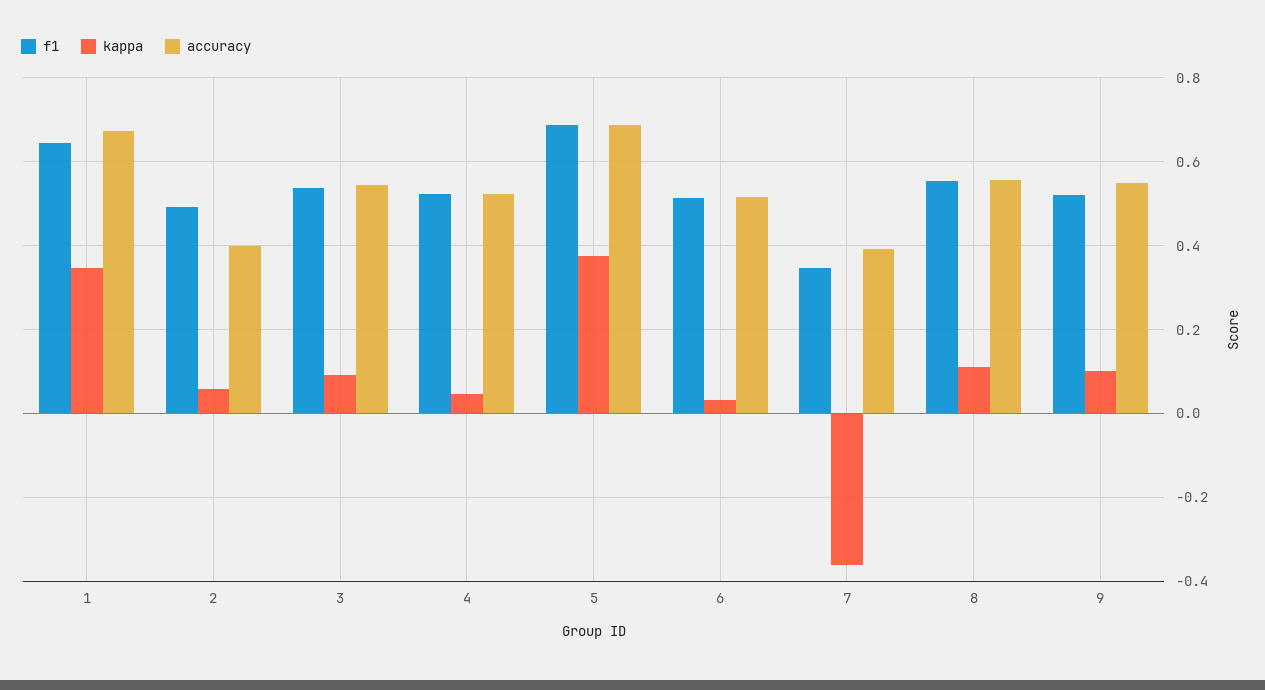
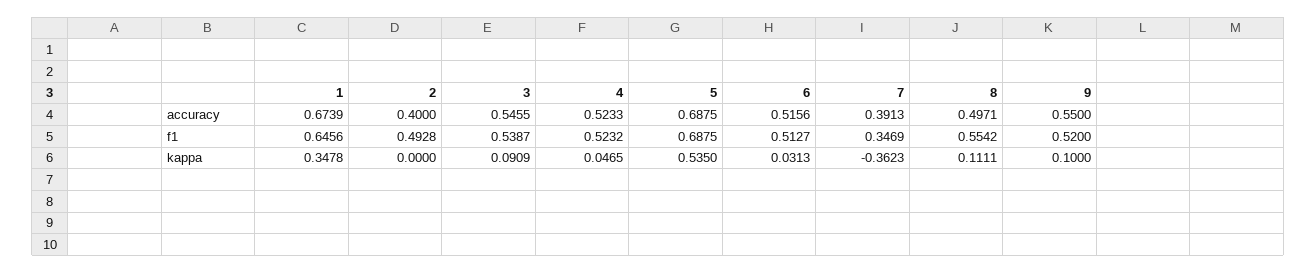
kappa, 2: 0.06 -> 0
kappa, 5: 0.38 -> 0.535
accuracy, 8: 0.56 -> 0.4971

